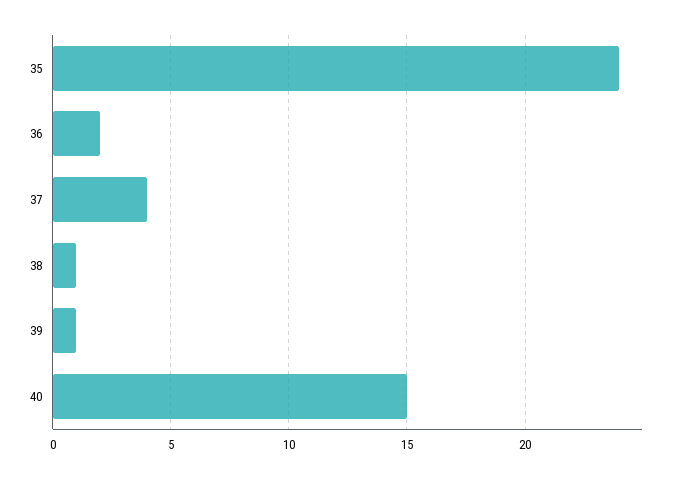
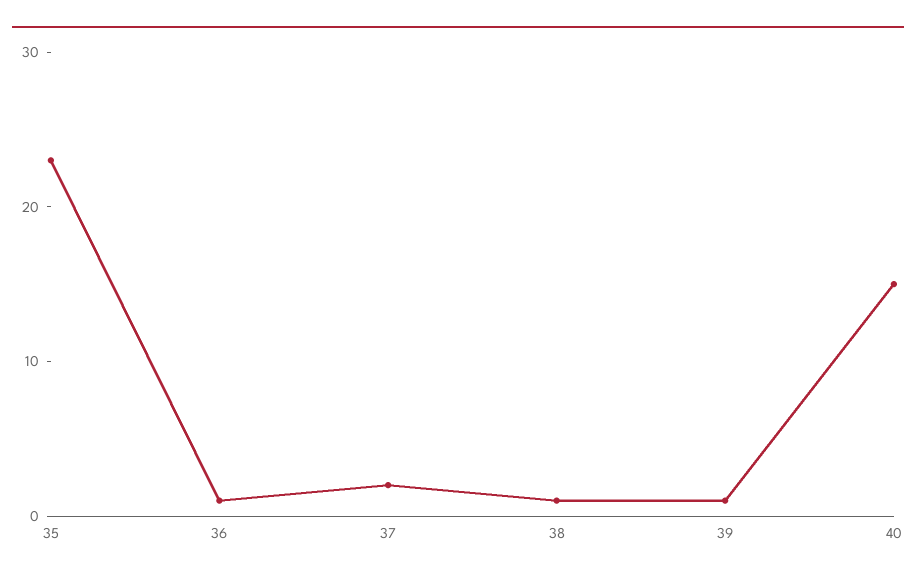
35: 24 -> 23
36: 2 -> 1
37: 4 -> 2

